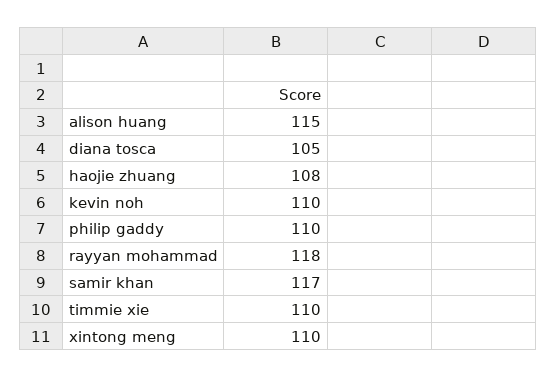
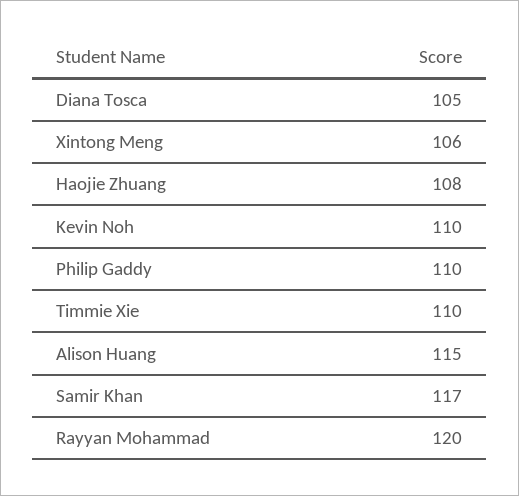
rayyan mohammad: 118 -> 120
xintong meng: 110 -> 106

